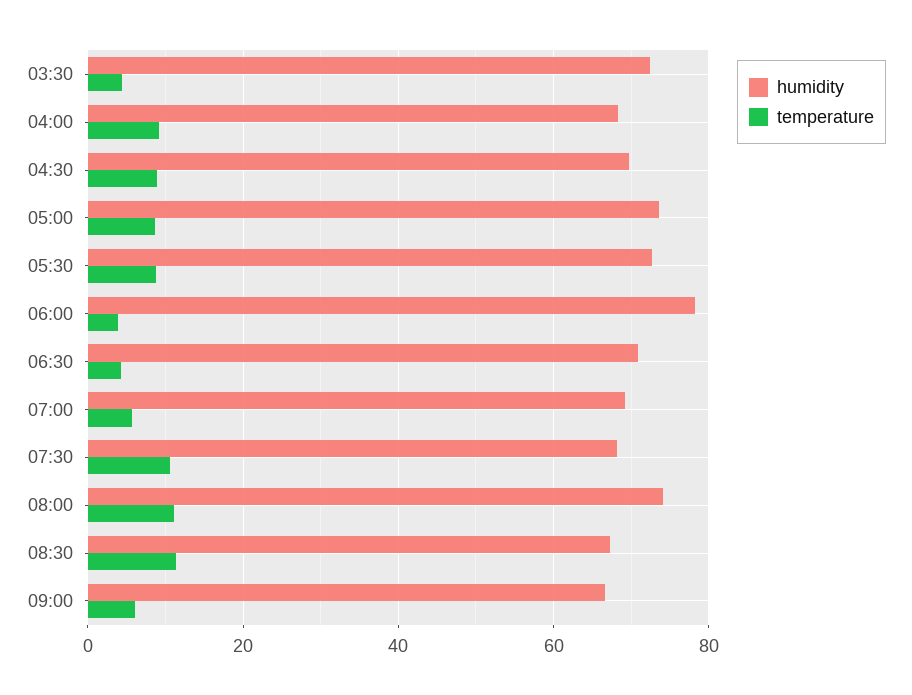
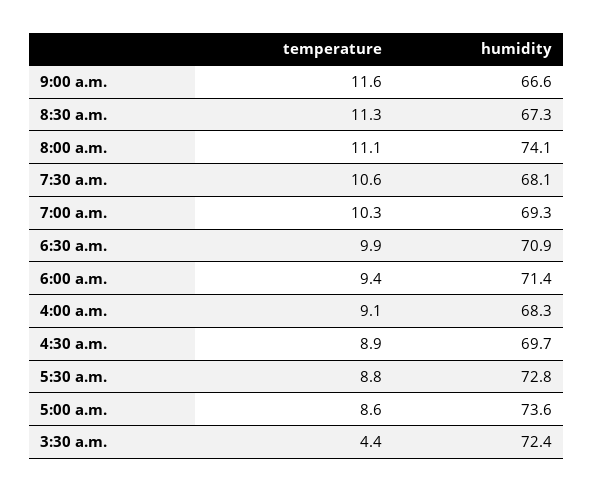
humidity, 06:00: 78 -> 71.4
temperature, 06:00: 4 -> 9.4
temperature, 06:30: 4 -> 9.9
temperature, 07:00: 6 -> 10.3
temperature, 09:00: 6 -> 11.6

